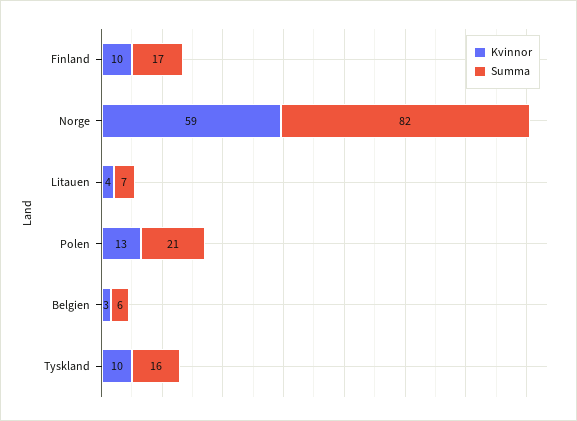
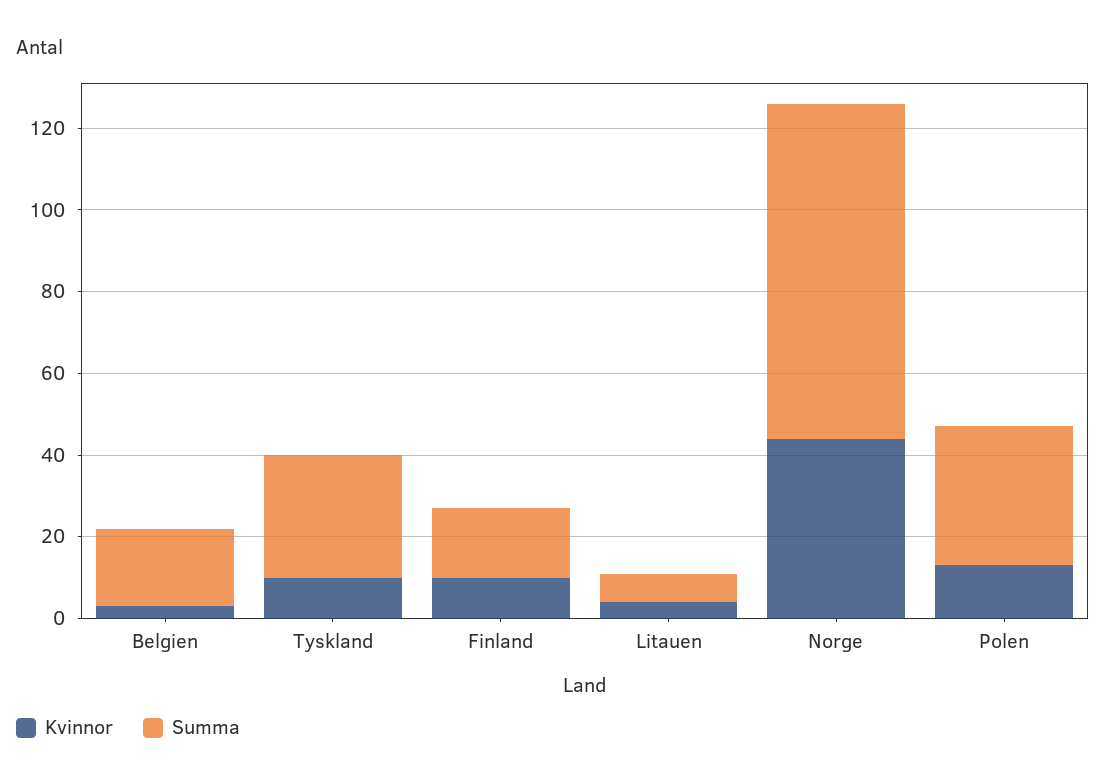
Kvinnor, Norge: 59 -> 45
Summa, Polen: 21 -> 35
Summa, Belgien: 6 -> 20
Summa, Tyskland: 16 -> 30

